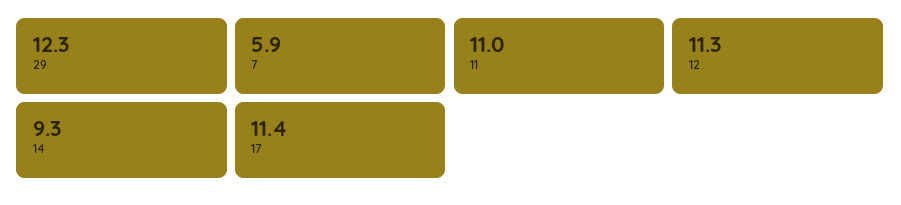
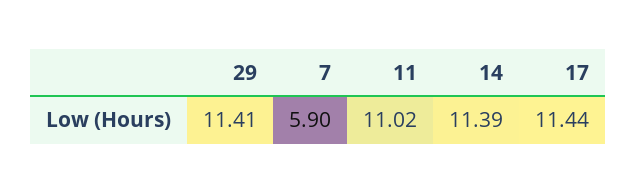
29: 12.3 -> 11.41
12: 11.3 -> none
14: 9.3 -> 11.39

